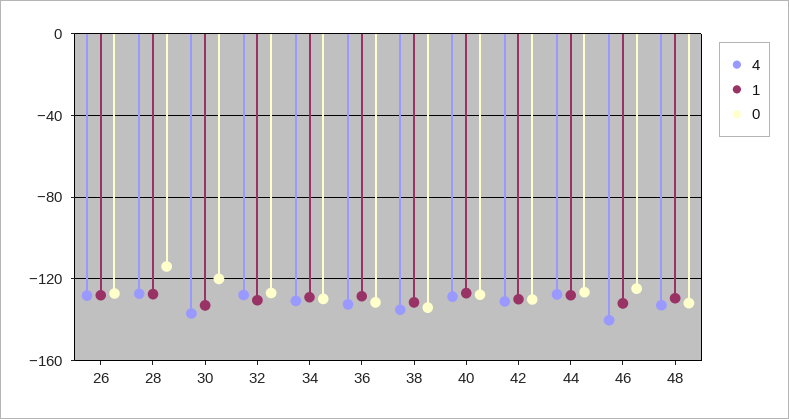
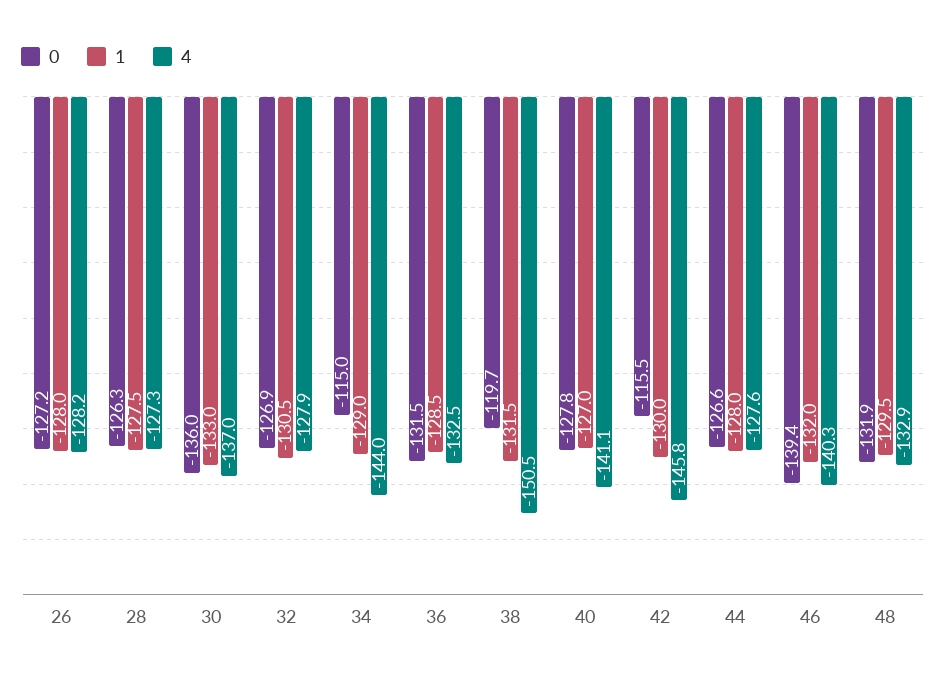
0, 28: -115 -> -126.3
0, 30: -120 -> -136
4, 34: -130 -> -144
0, 34: -130 -> -115
4, 38: -135 -> -150.5
0, 38: -135 -> -119.7
4, 40: -130 -> -141.1
4, 42: -130 -> -145.8
0, 42: -130 -> -115.5
0, 46: -125 -> -139.4

